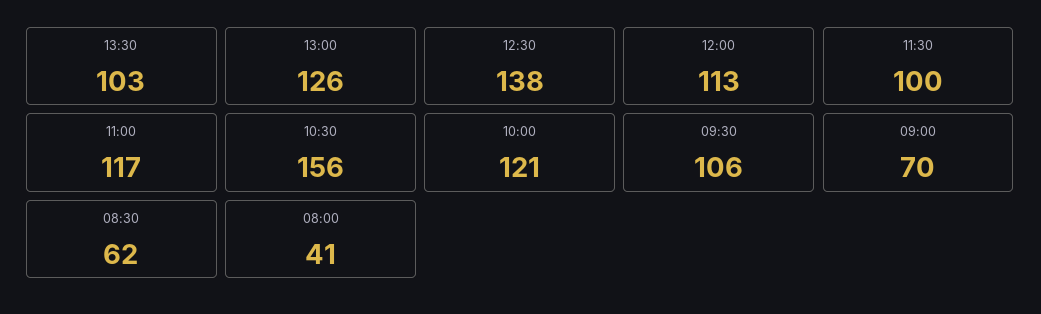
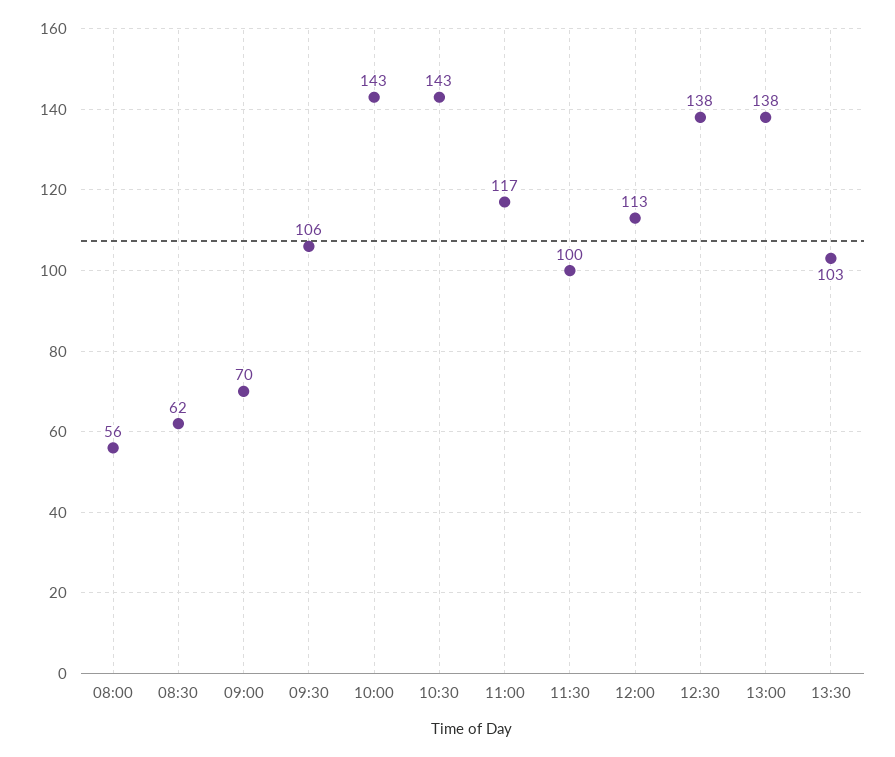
13:00: 126 -> 138
10:30: 156 -> 143
10:00: 121 -> 143
08:00: 41 -> 56

